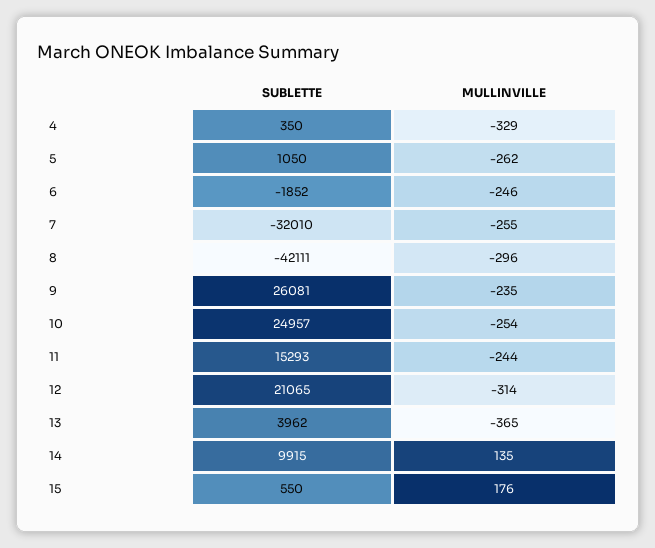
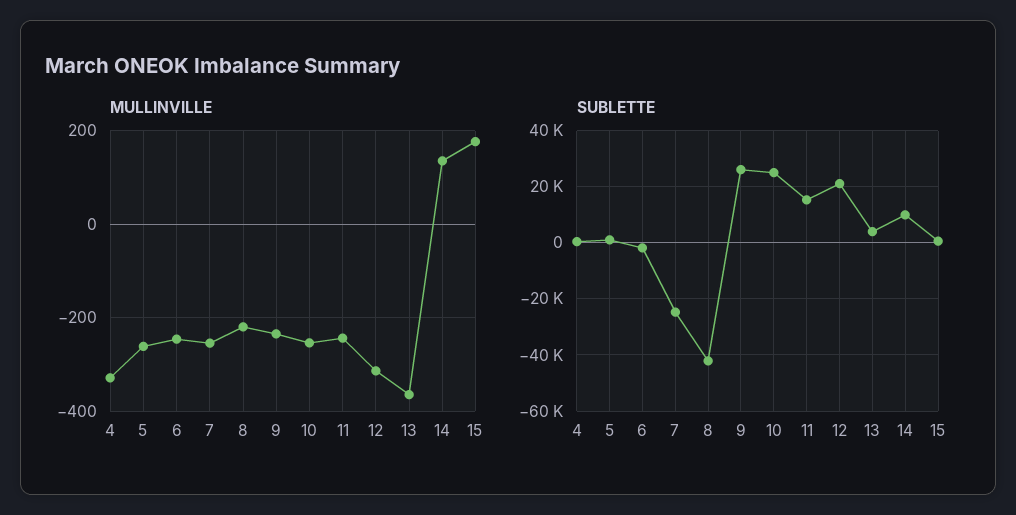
SUBLETTE, 7: -32010 -> -25000
MULLINVILLE, 8: -296 -> -220

